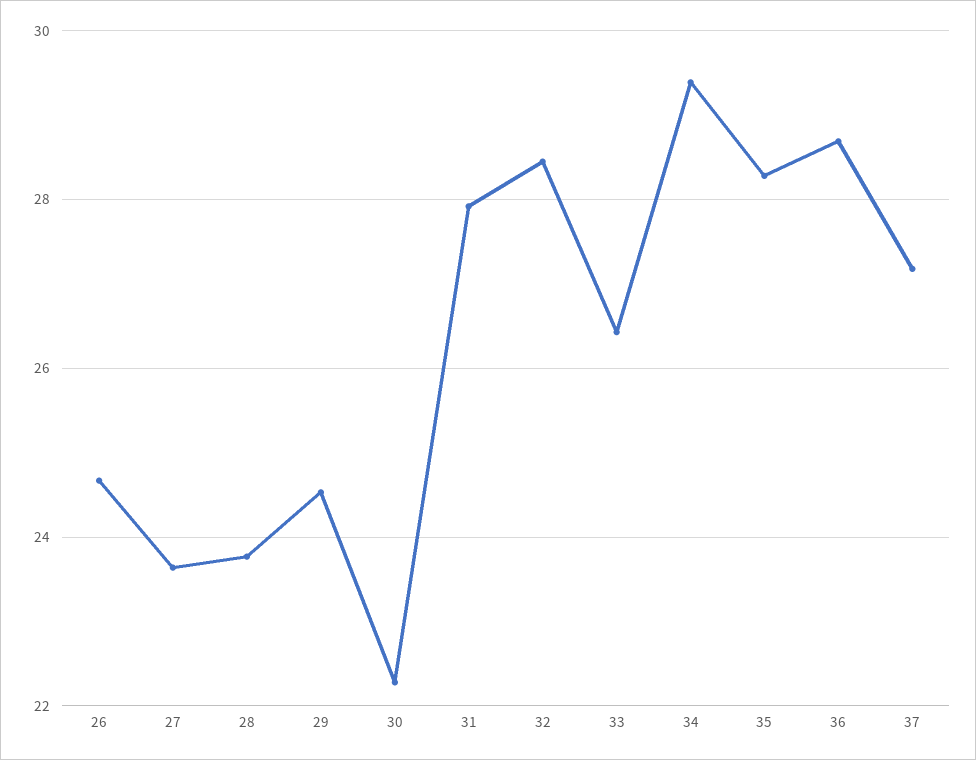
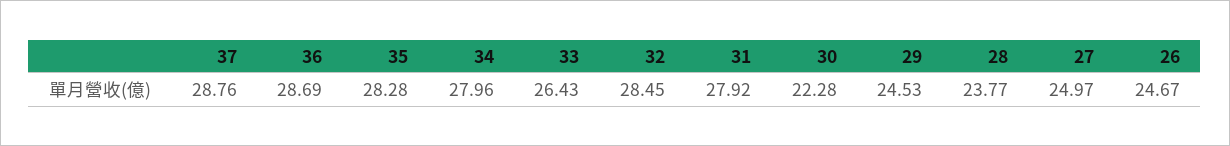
27: 23.6 -> 24.97
34: 29.4 -> 27.96
37: 27.2 -> 28.76

